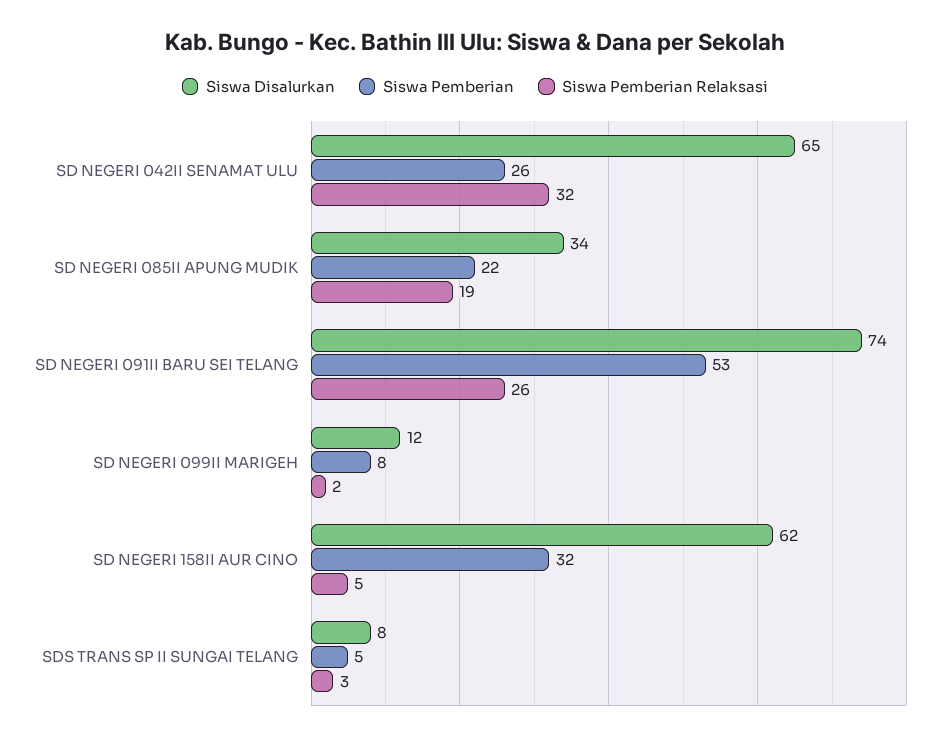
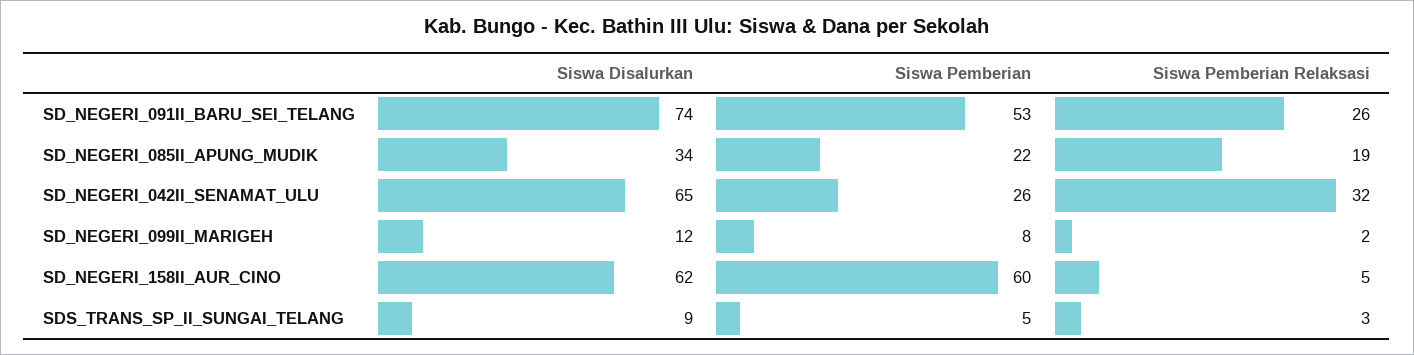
Siswa Pemberian, SD NEGERI 158II AUR CINO: 32 -> 60
Siswa Disalurkan, SDS TRANS SP II SUNGAI TELANG: 8 -> 9

